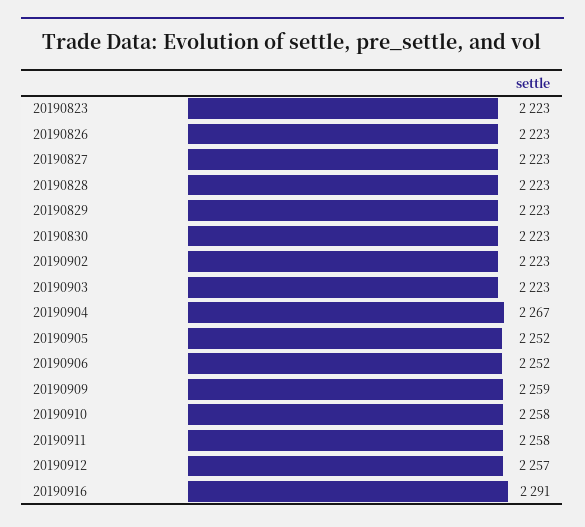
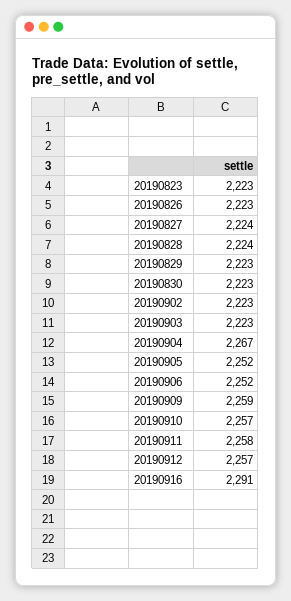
20190827: 2223 -> 2224
20190828: 2223 -> 2224
20190910: 2258 -> 2257

